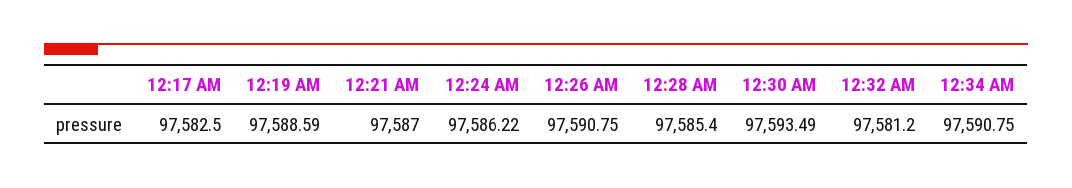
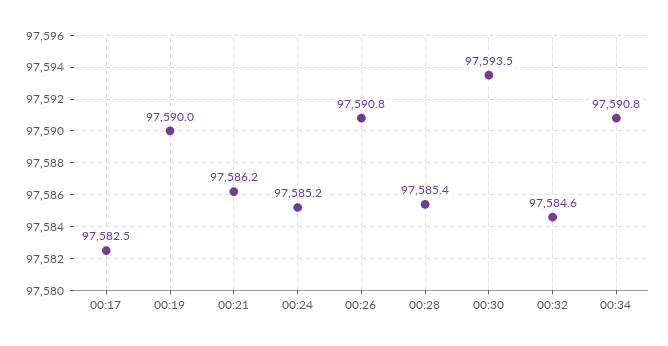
12:19 AM: 97588.59 -> 97590
12:21 AM: 97587 -> 97586.2
12:24 AM: 97586.22 -> 97585.2
12:32 AM: 97581.2 -> 97584.6

